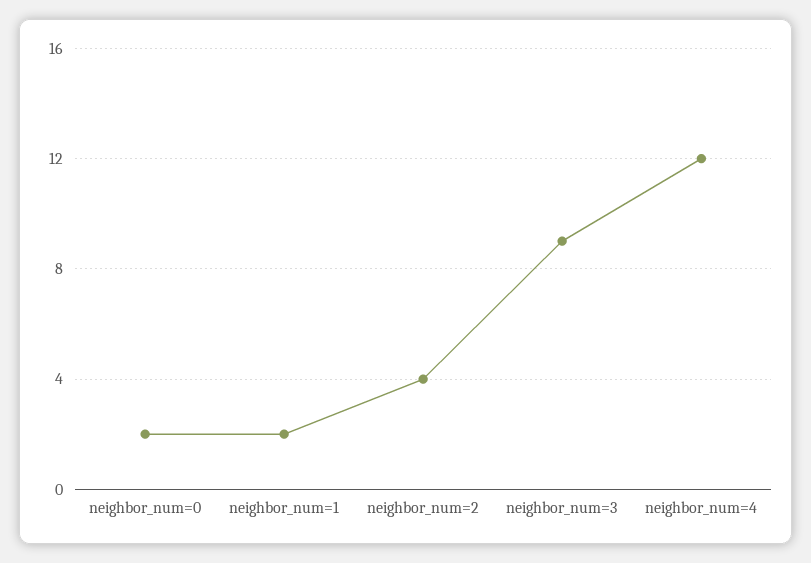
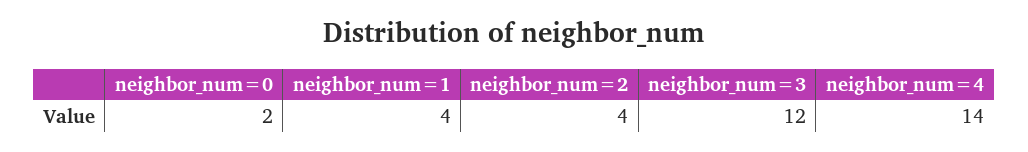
neighbor_num=1: 2 -> 4
neighbor_num=3: 9 -> 12
neighbor_num=4: 12 -> 14

